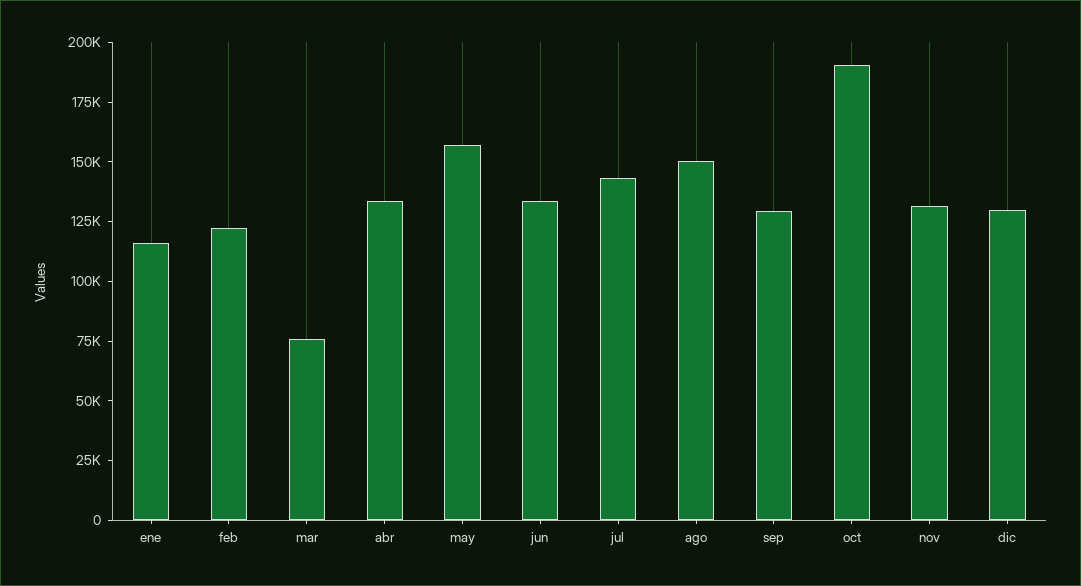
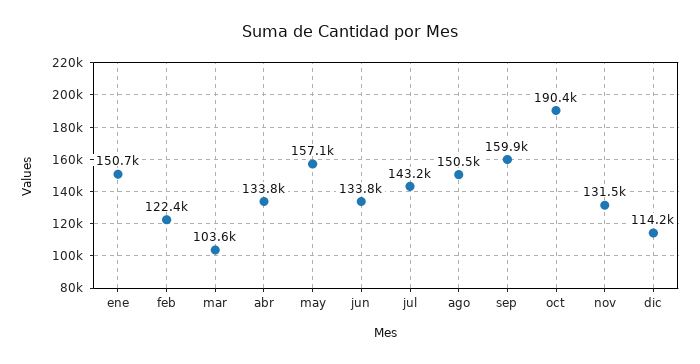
ene: 115000 -> 150700
mar: 75000 -> 103600
sep: 130000 -> 159900
dic: 130000 -> 114200

